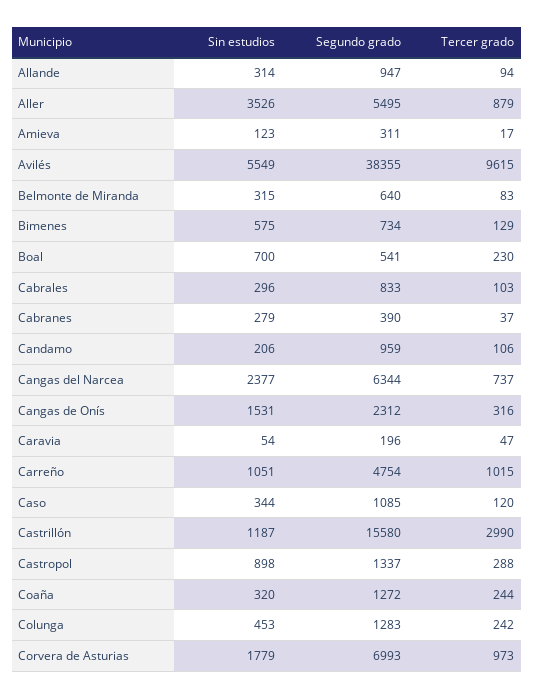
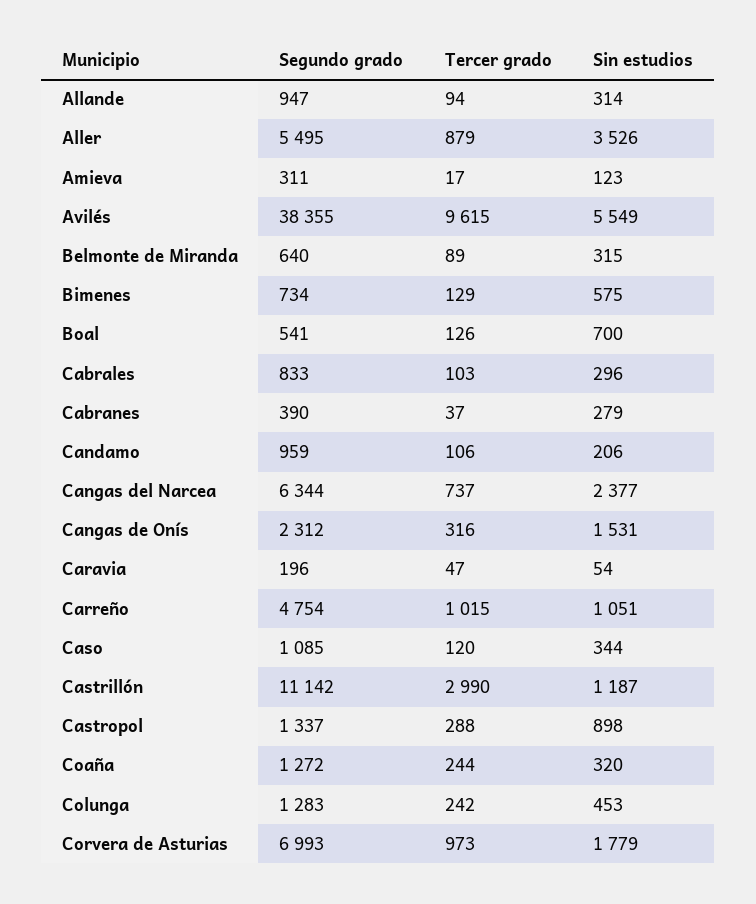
Tercer grado, Belmonte de Miranda: 83 -> 89
Tercer grado, Boal: 230 -> 126
Segundo grado, Castrillón: 15580 -> 11142

